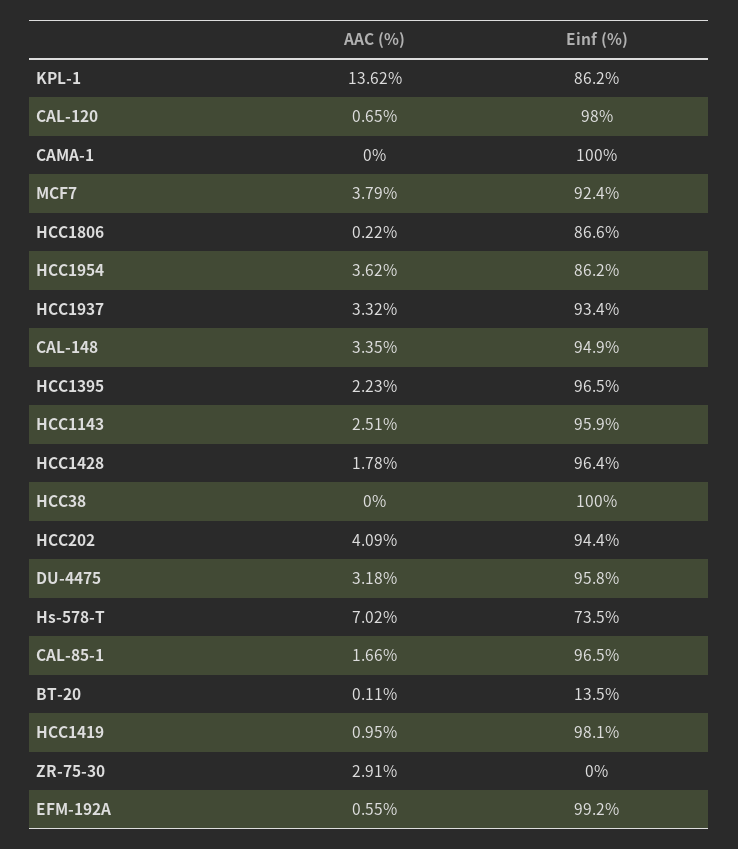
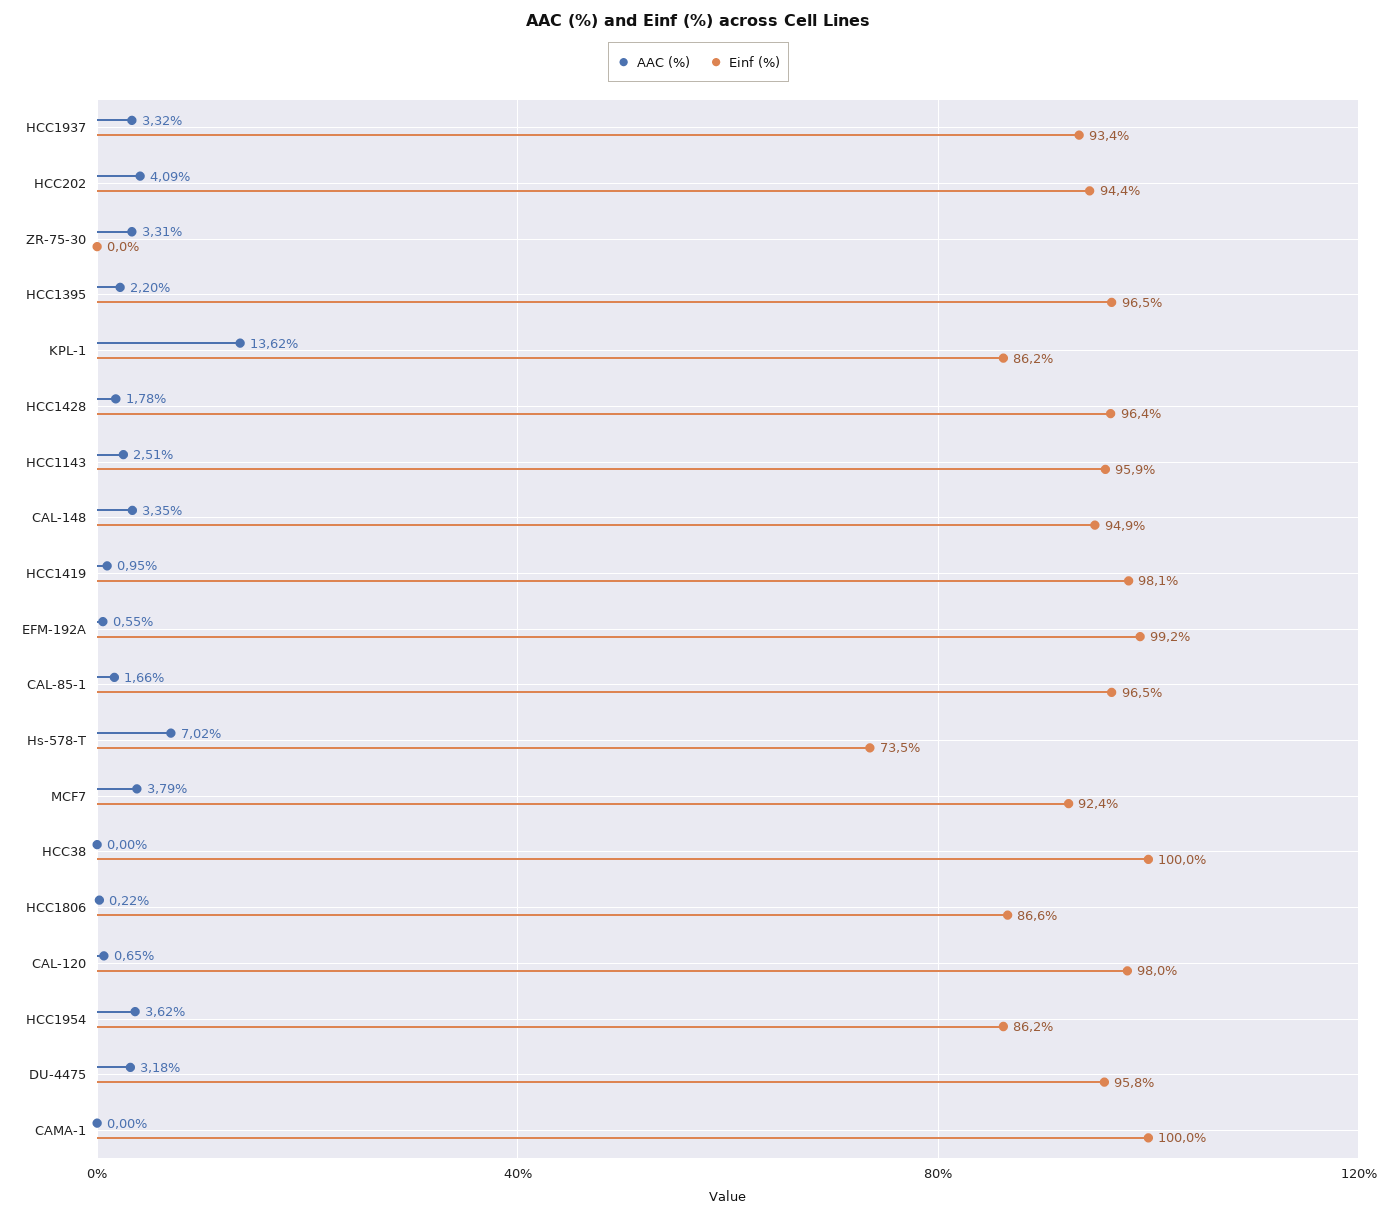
AAC (%), HCC1395: 2.23 -> 2.2
AAC (%), BT-20: 0.11 -> none
Einf (%), BT-20: 13.5 -> none
AAC (%), ZR-75-30: 2.91 -> 3.31

